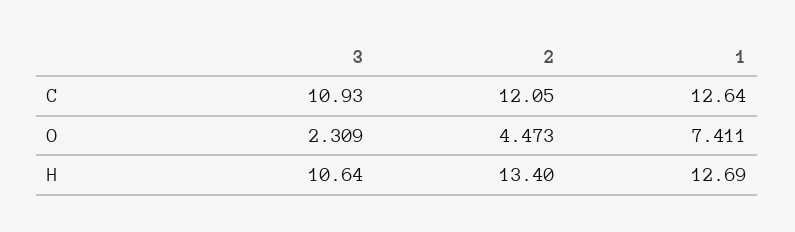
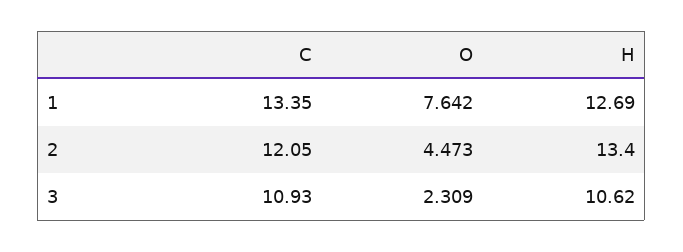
1, C: 12.64 -> 13.35
1, O: 7.411 -> 7.642
3, H: 10.64 -> 10.62

